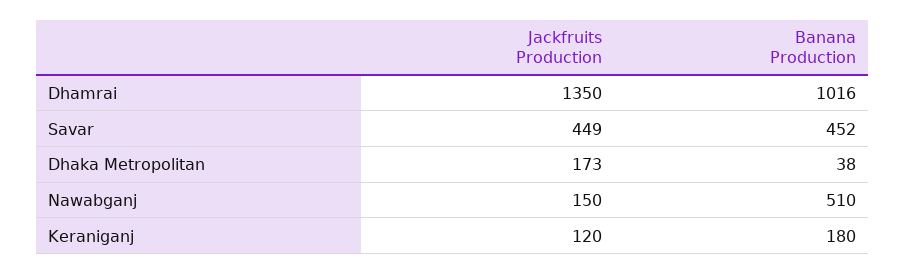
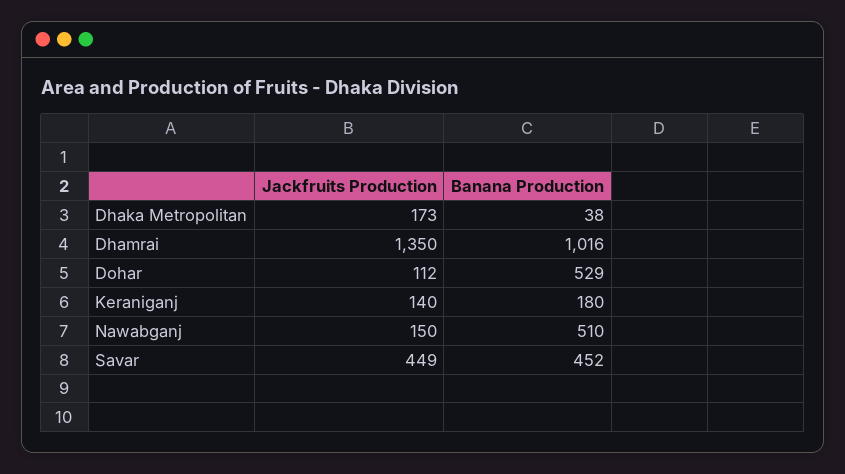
Jackfruits Production, Keraniganj: 120 -> 140
Jackfruits Production, Dohar: none -> 112
Banana Production, Dohar: none -> 529

